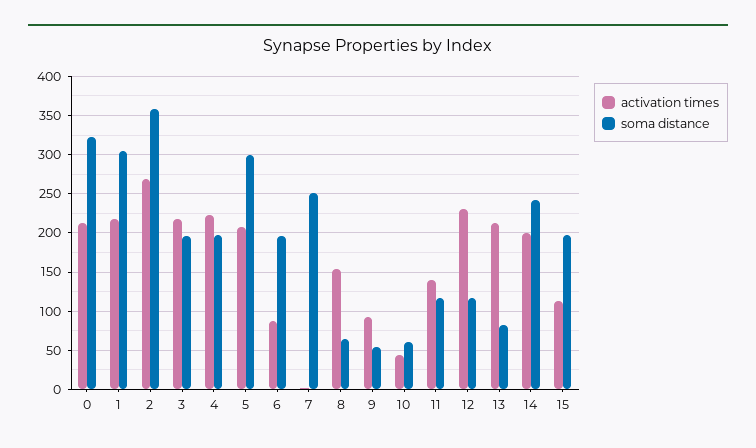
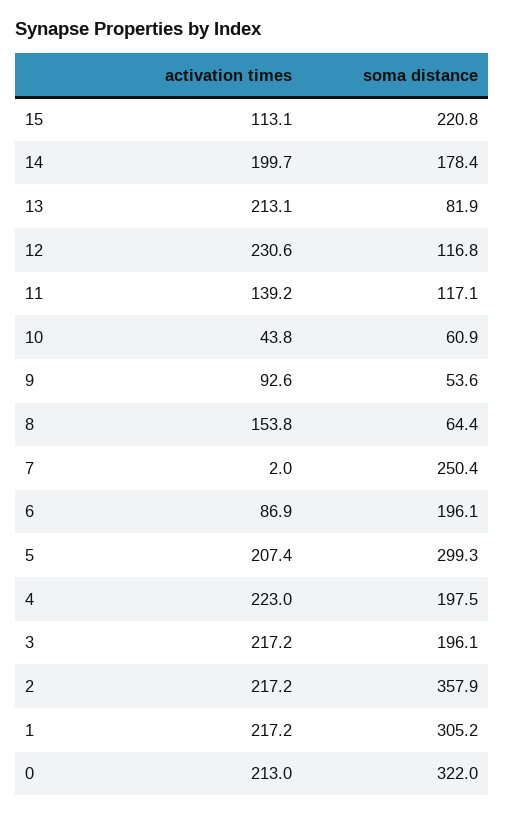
activation times, 2: 270 -> 217.2
soma distance, 14: 240 -> 178.4
soma distance, 15: 200 -> 220.8

